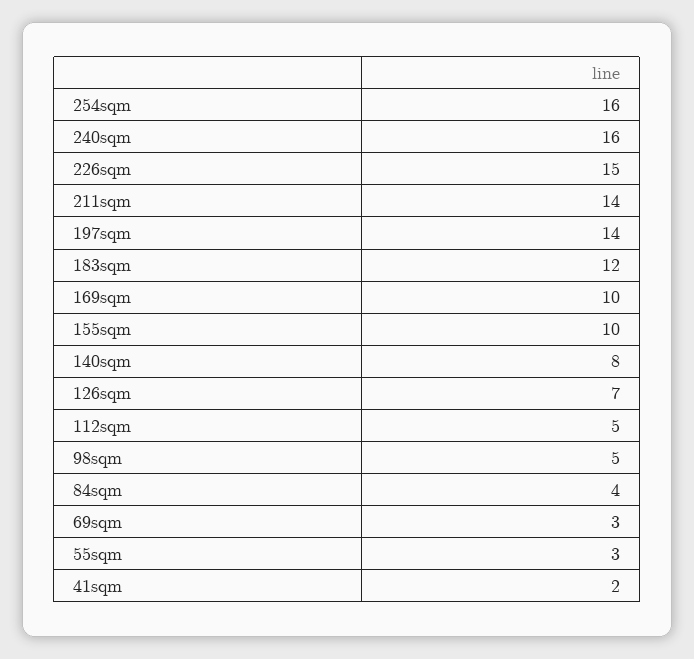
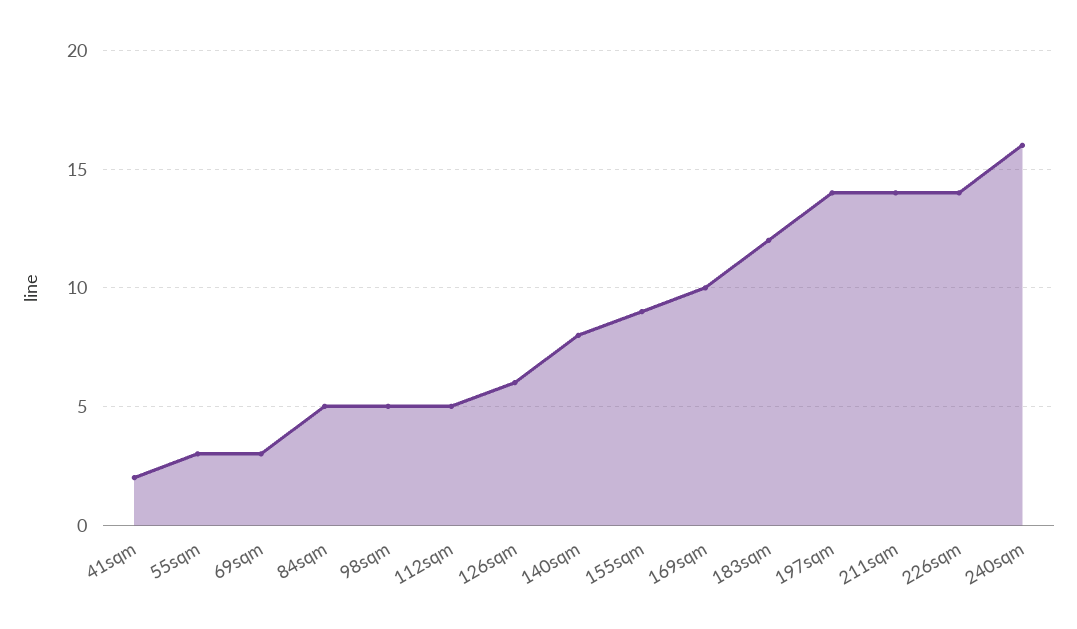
254sqm: 16 -> none
226sqm: 15 -> 14
155sqm: 10 -> 9
126sqm: 7 -> 6
84sqm: 4 -> 5

